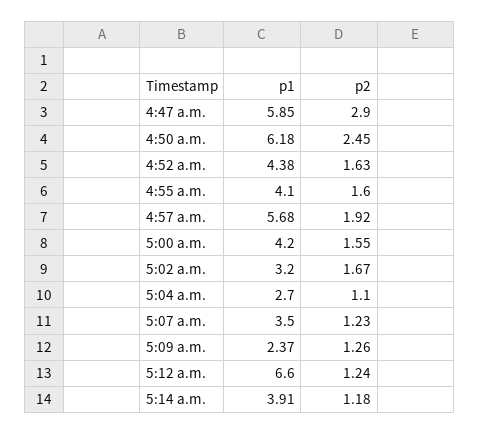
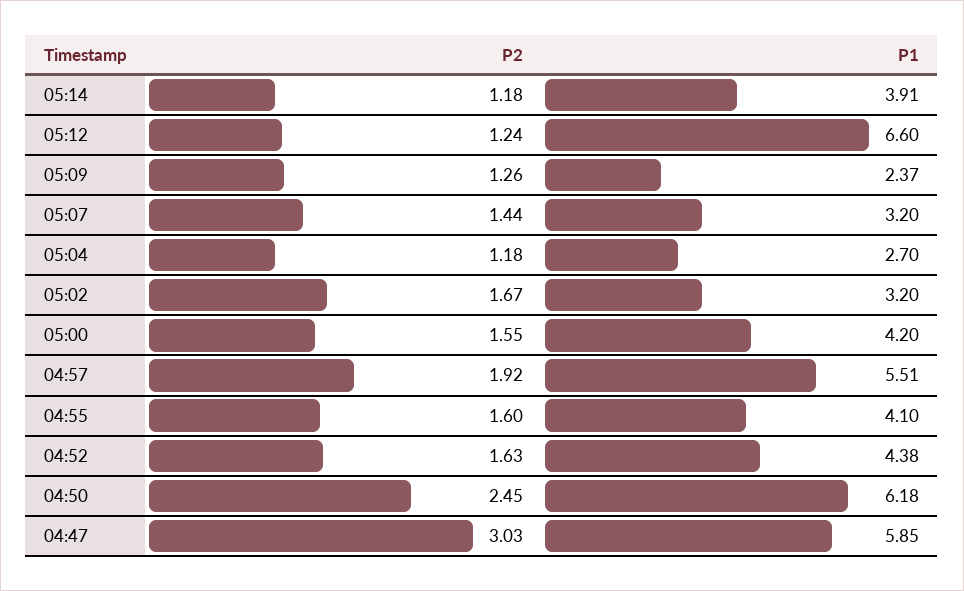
p2, 4:47 a.m.: 2.9 -> 3.03
p1, 4:57 a.m.: 5.68 -> 5.51
p2, 5:04 a.m.: 1.1 -> 1.18
p1, 5:07 a.m.: 3.5 -> 3.2
p2, 5:07 a.m.: 1.23 -> 1.44

